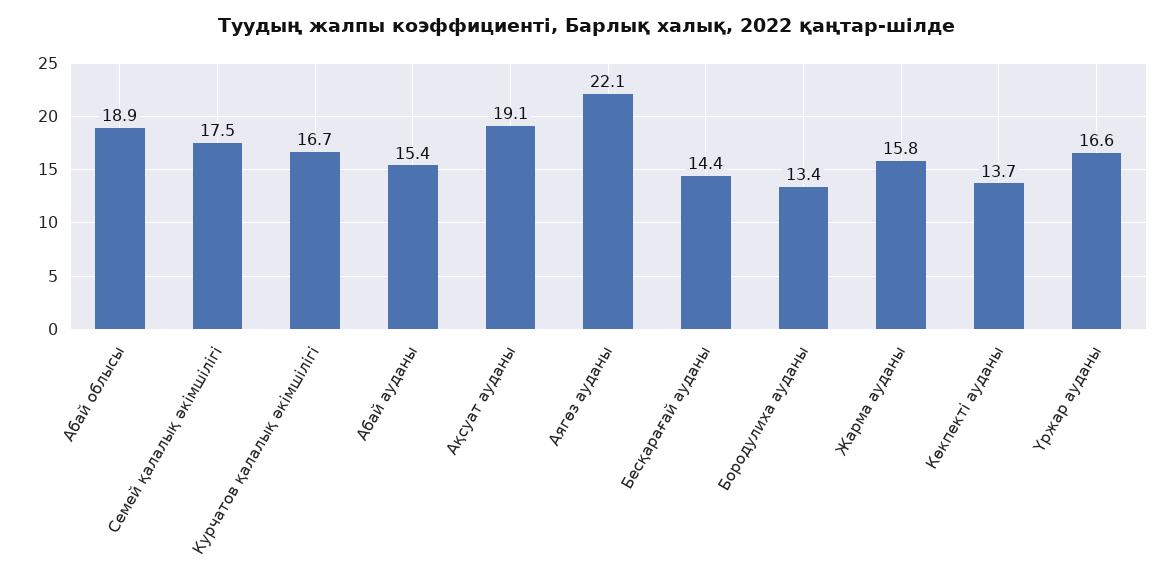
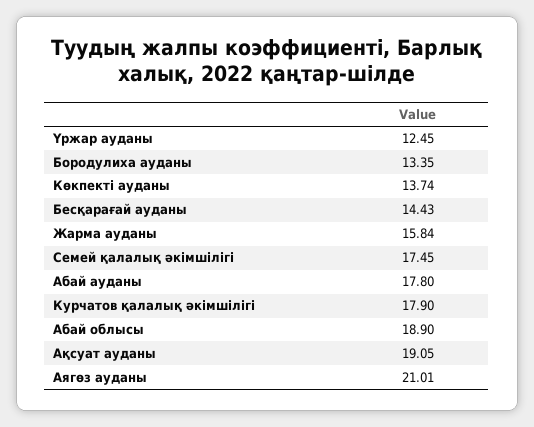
Курчатов қалалық әкімшілігі: 16.7 -> 17.9
Абай ауданы: 15.4 -> 17.8
Аягөз ауданы: 22.1 -> 21.01
Үржар ауданы: 16.6 -> 12.45

